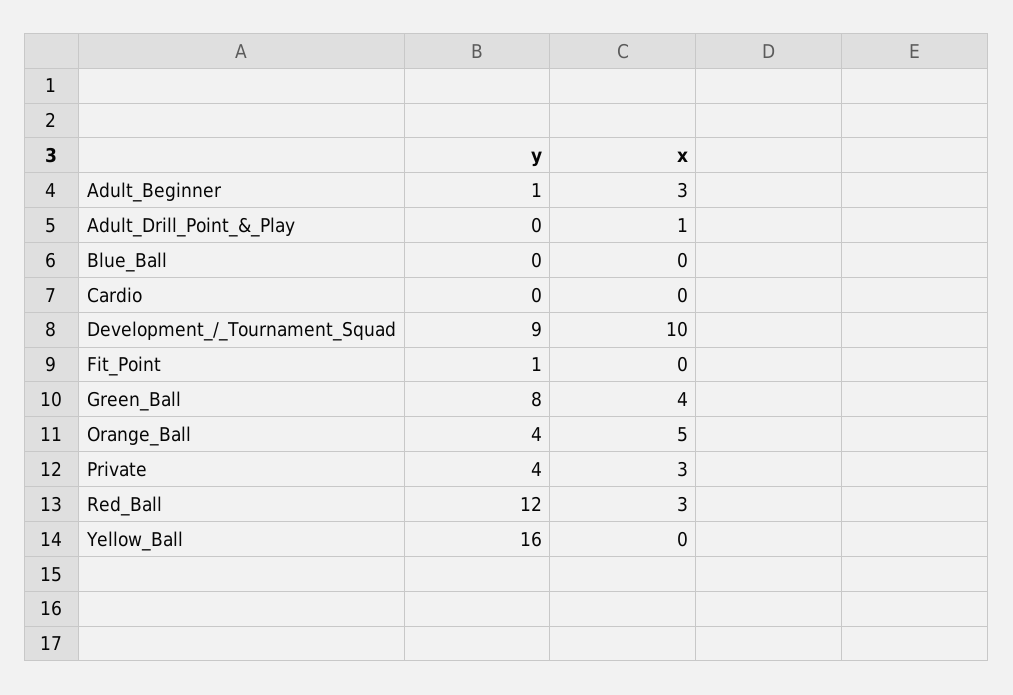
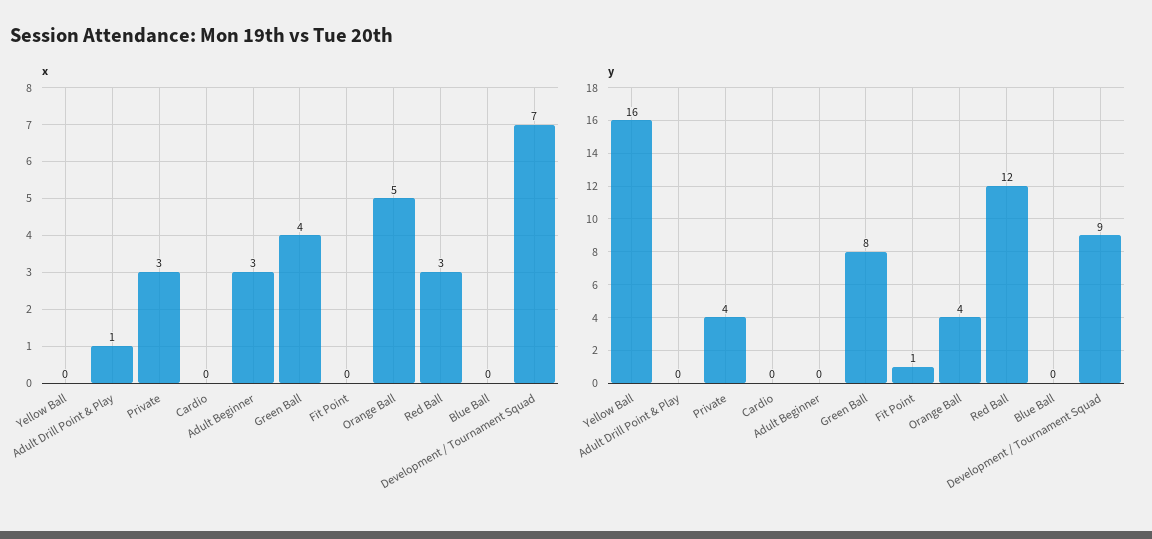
y, Adult_Beginner: 1 -> 0
x, Development_/_Tournament_Squad: 10 -> 7

